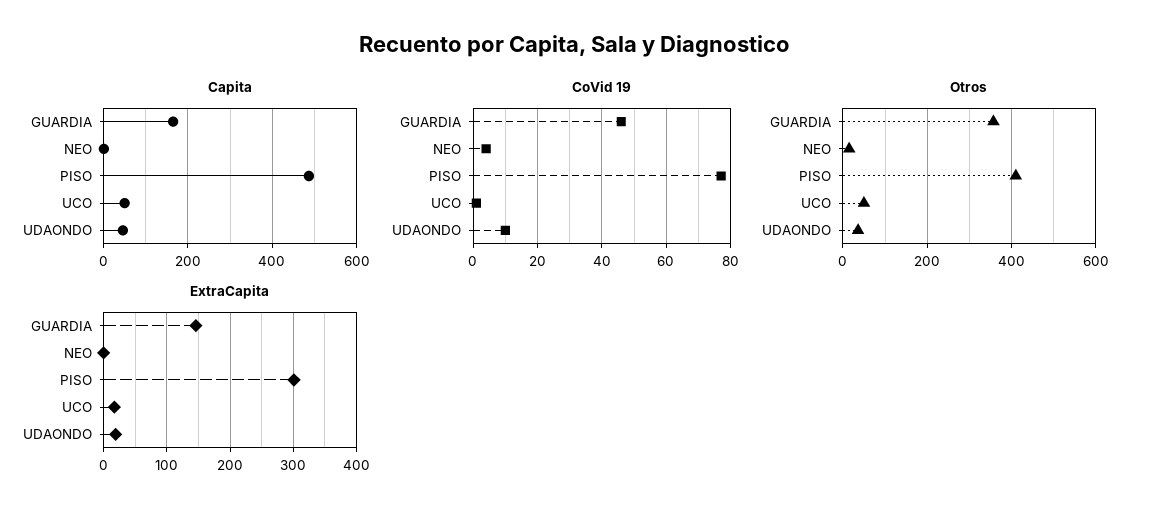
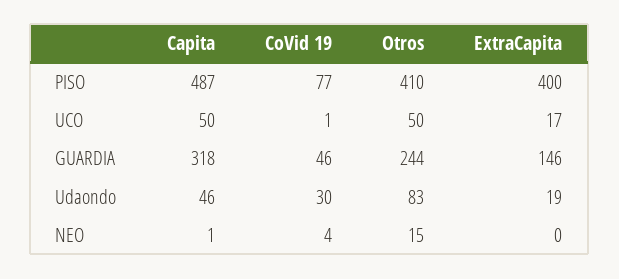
Capita, GUARDIA: 160 -> 318
CoVid 19, UDAONDO: 10 -> 30
Otros, GUARDIA: 360 -> 244
Otros, UDAONDO: 40 -> 83
ExtraCapita, PISO: 300 -> 400

